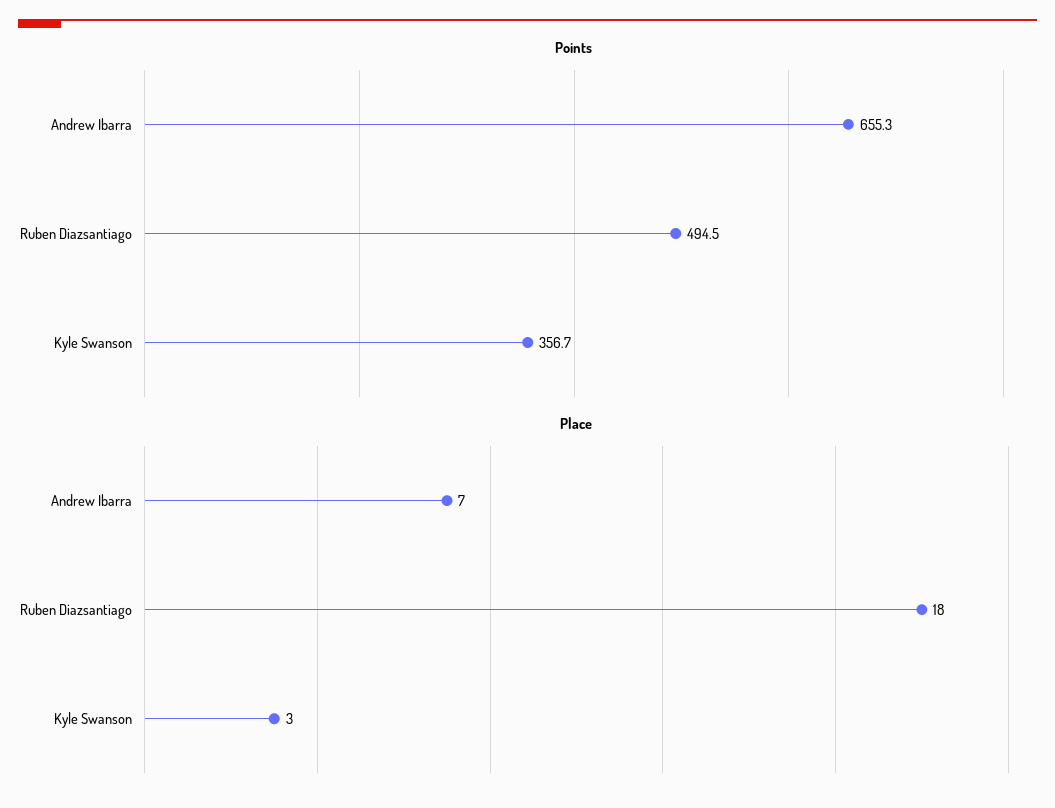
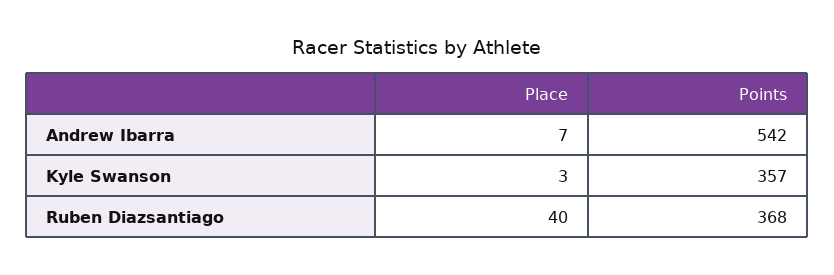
Points, Andrew Ibarra: 655.3 -> 542
Points, Ruben Diazsantiago: 494.5 -> 368
Place, Ruben Diazsantiago: 18 -> 40

